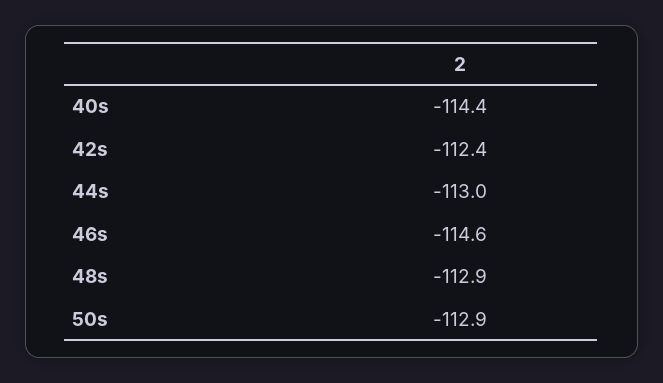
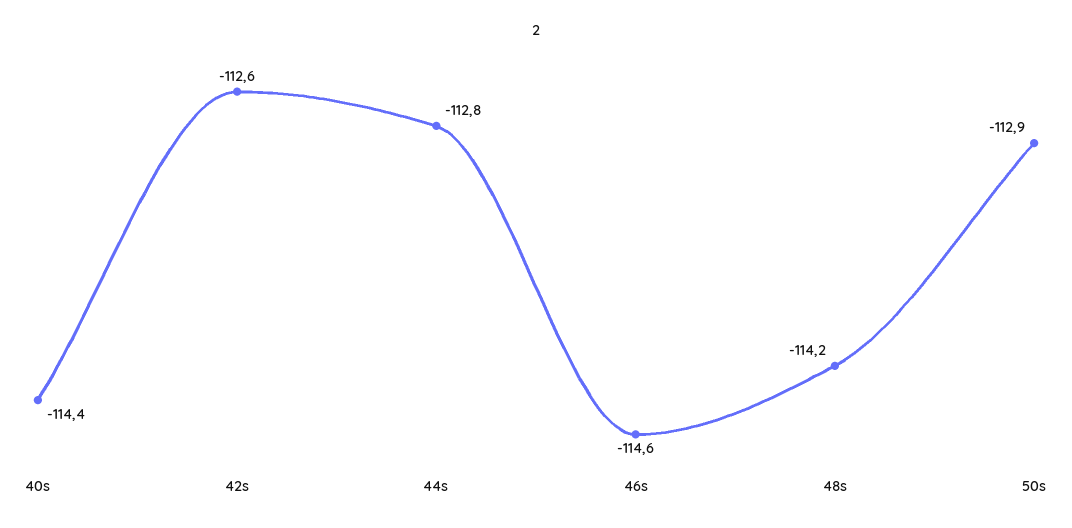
42s: -112.4 -> -112.6
44s: -113 -> -112.8
48s: -112.9 -> -114.2

